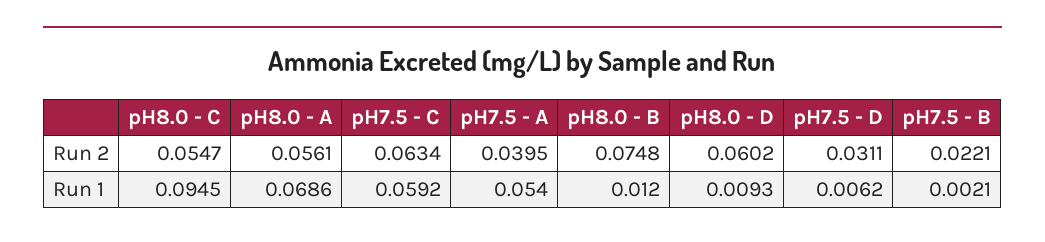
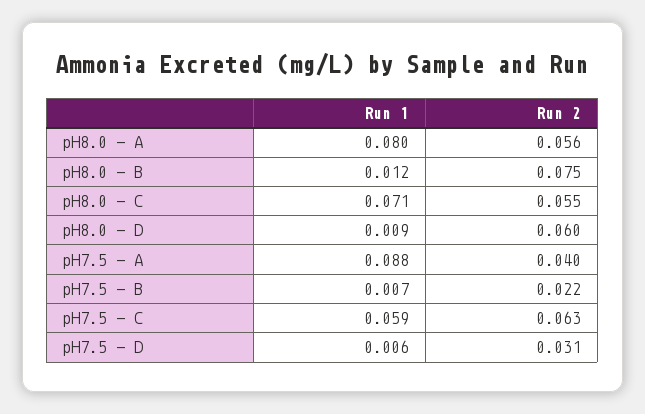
pH8.0 - C, Run 1: 0.0945 -> 0.071
pH8.0 - A, Run 1: 0.0686 -> 0.08
pH7.5 - A, Run 1: 0.054 -> 0.088
pH7.5 - B, Run 1: 0.0021 -> 0.007

